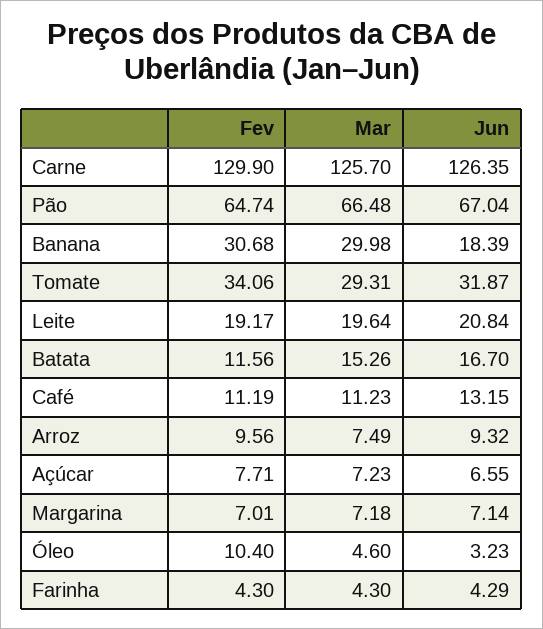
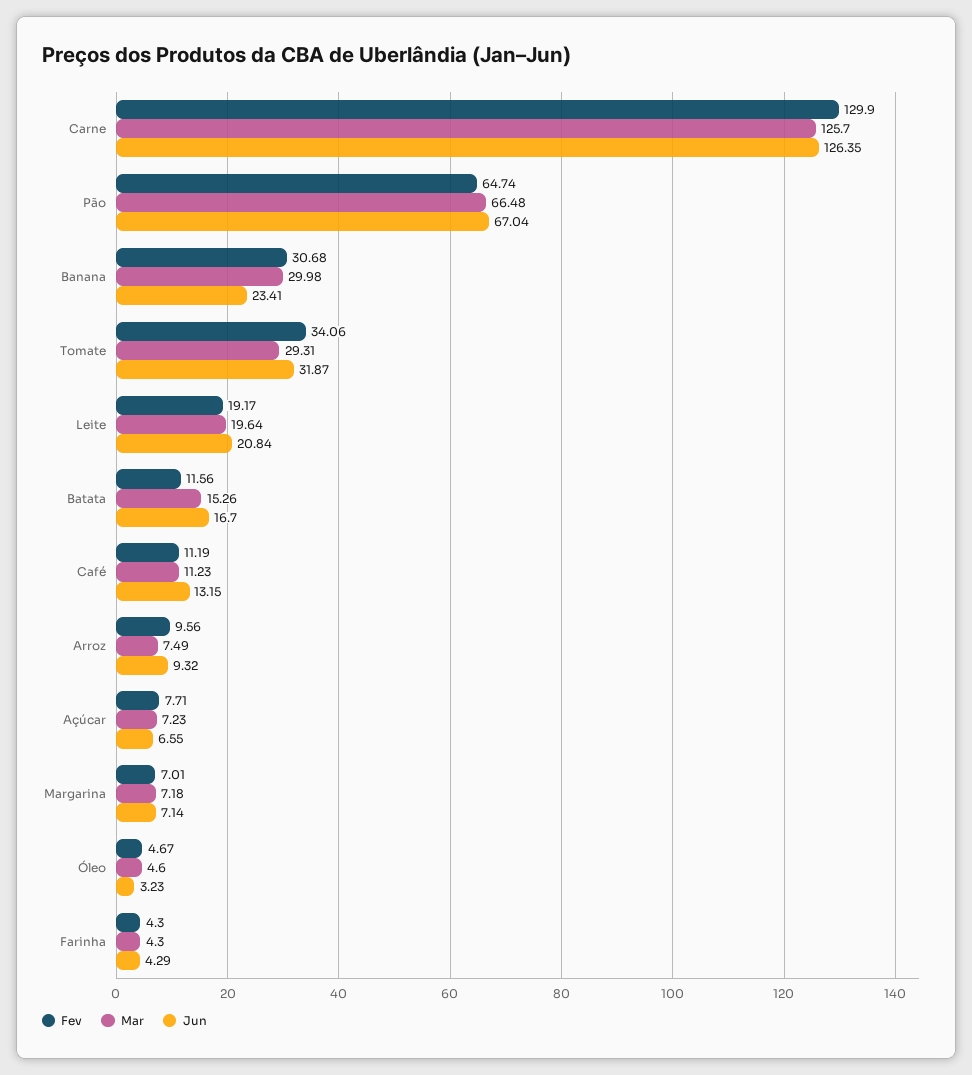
Jun, Banana: 18.39 -> 23.41
Fev, Óleo: 10.4 -> 4.67

